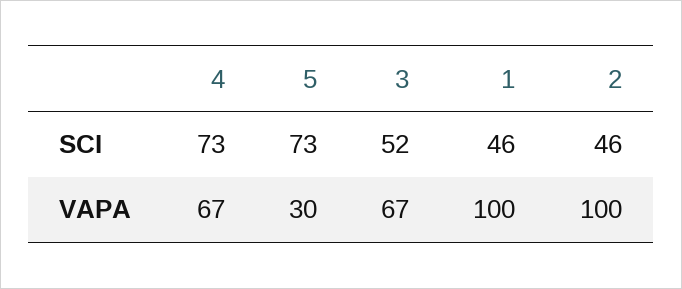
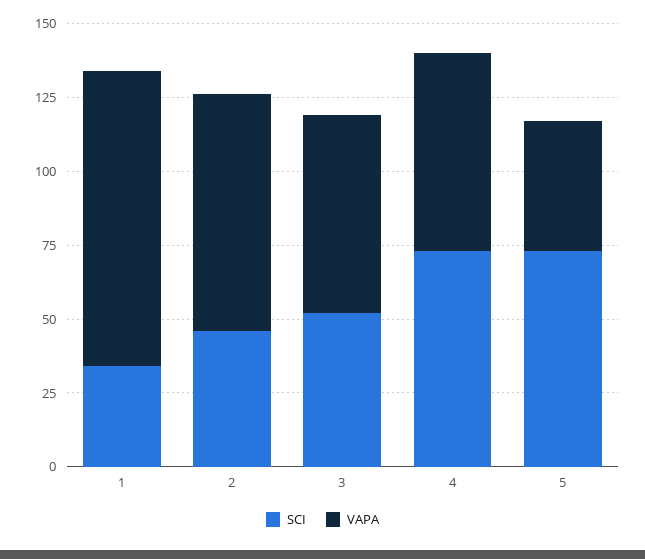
SCI, 1: 46 -> 35
VAPA, 5: 30 -> 45
VAPA, 2: 100 -> 80

